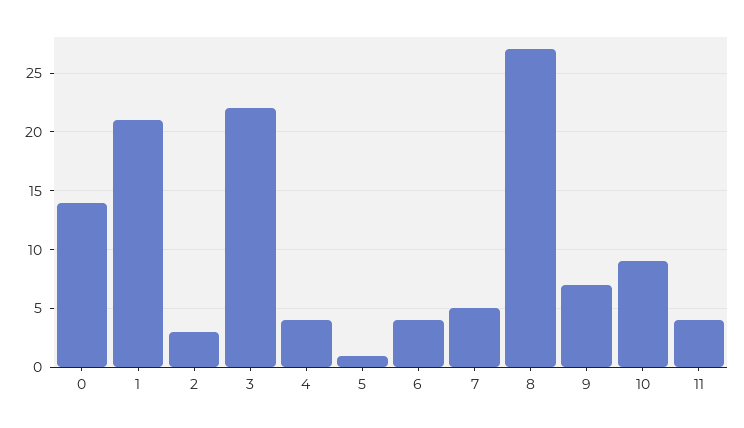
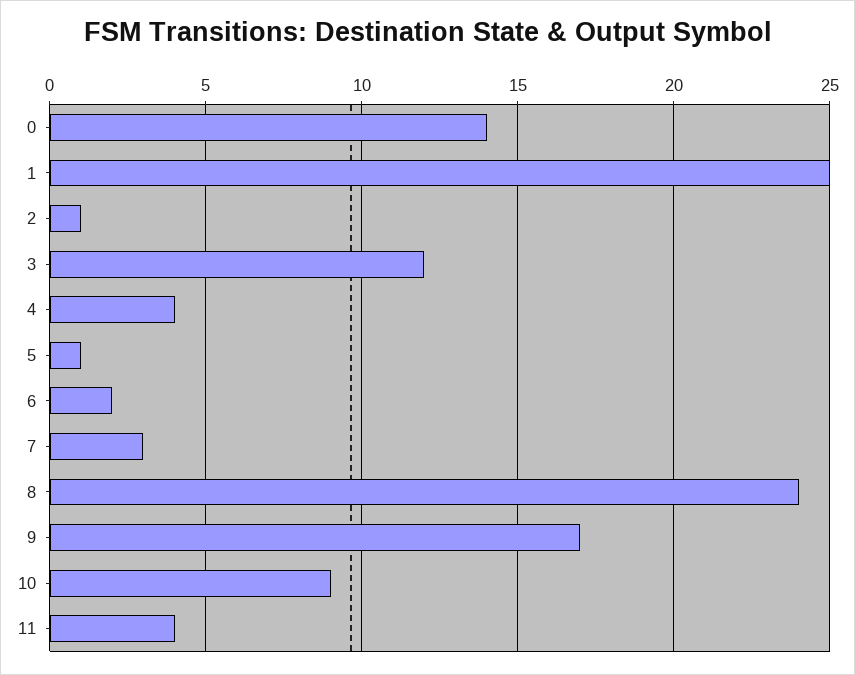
1: 21 -> 25
2: 3 -> 1
3: 22 -> 12
6: 4 -> 2
7: 5 -> 3
8: 27 -> 24
9: 7 -> 17

